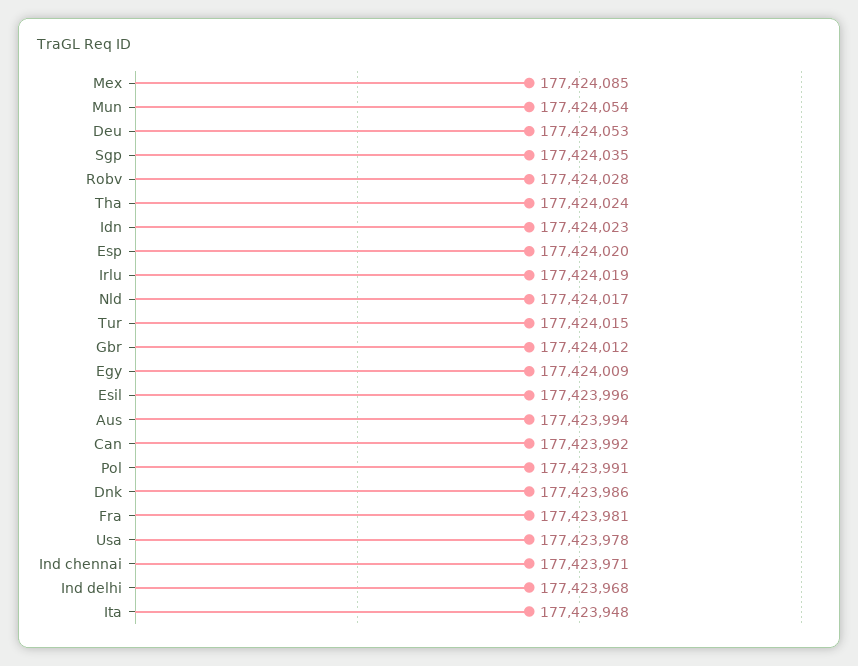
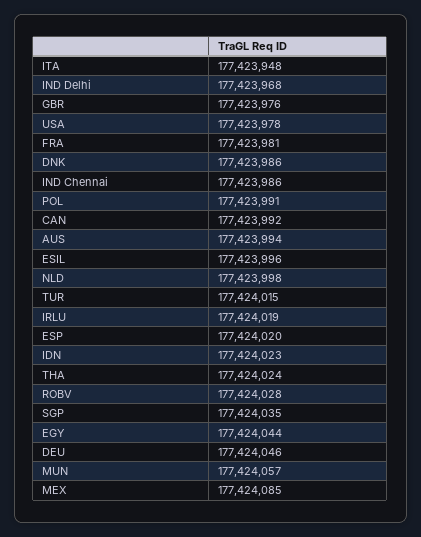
Mun: 177424054 -> 177424057
Deu: 177424053 -> 177424046
Nld: 177424017 -> 177423998
Gbr: 177424012 -> 177423976
Egy: 177424009 -> 177424044
Ind chennai: 177423971 -> 177423986

